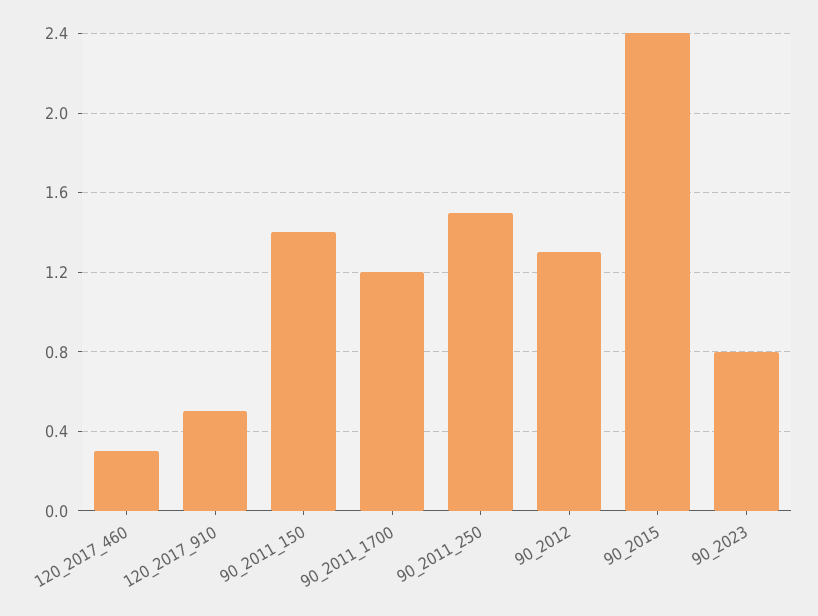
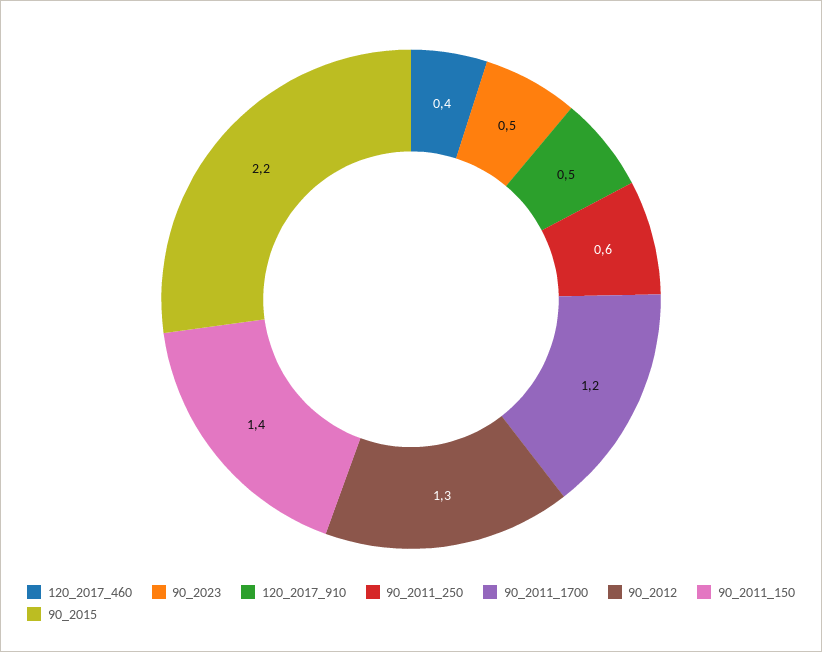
120_2017_460: 0.3 -> 0.4
90_2011_250: 1.5 -> 0.6
90_2015: 2.4 -> 2.2
90_2023: 0.8 -> 0.5

